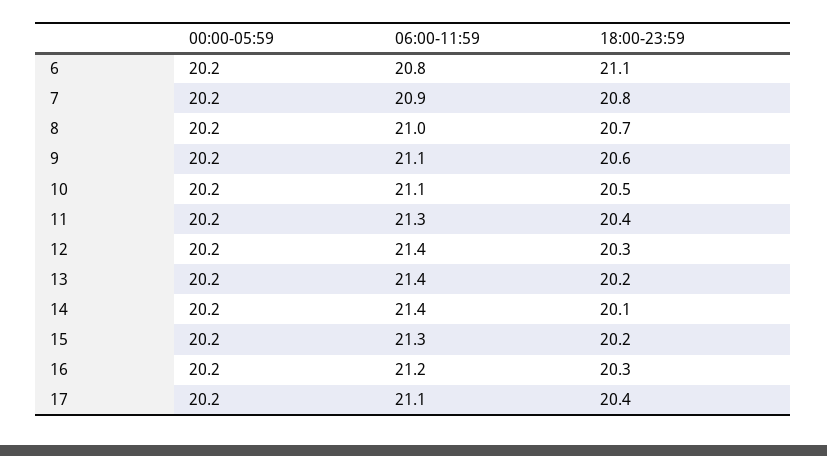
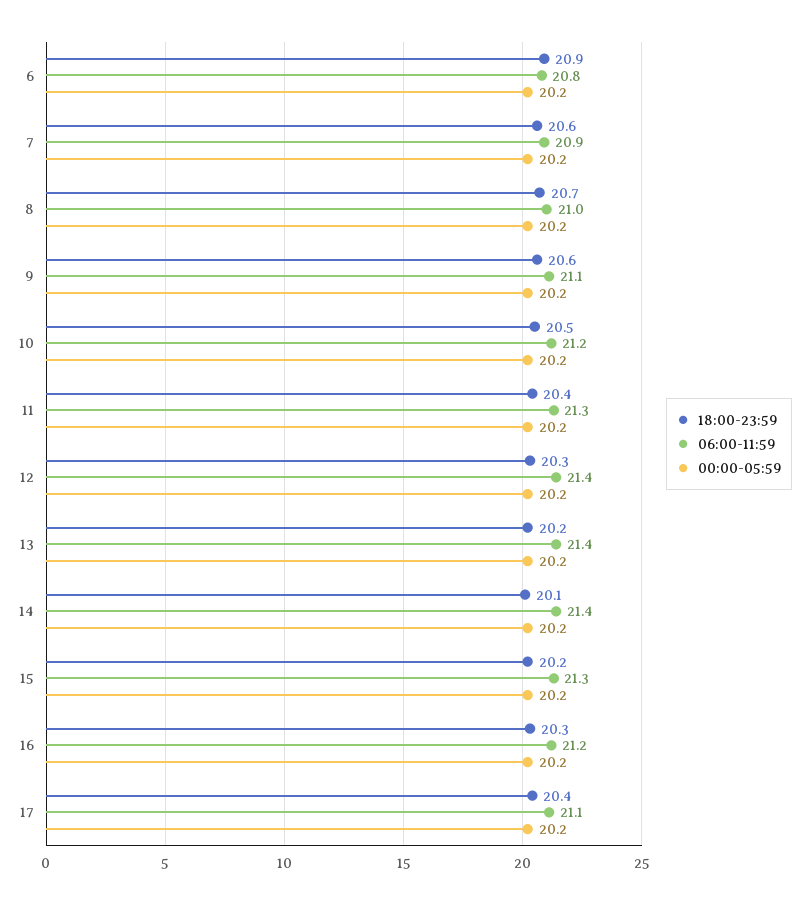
18:00-23:59, 6: 21.1 -> 20.9
18:00-23:59, 7: 20.8 -> 20.6
06:00-11:59, 10: 21.1 -> 21.2

